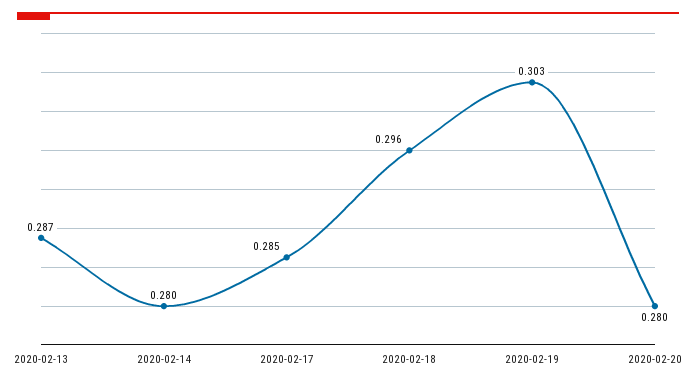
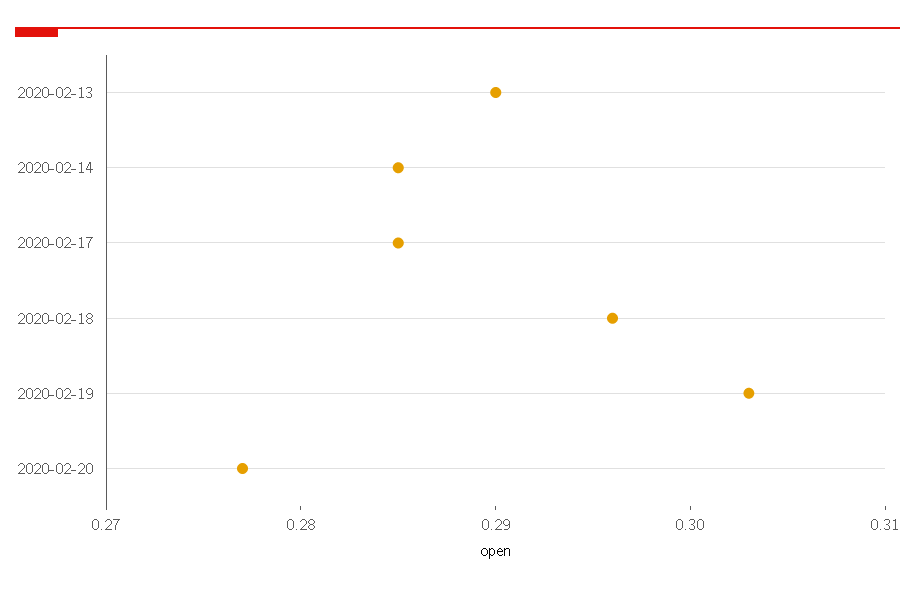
2020-02-13: 0.287 -> 0.29
2020-02-14: 0.28 -> 0.285
2020-02-20: 0.28 -> 0.277

